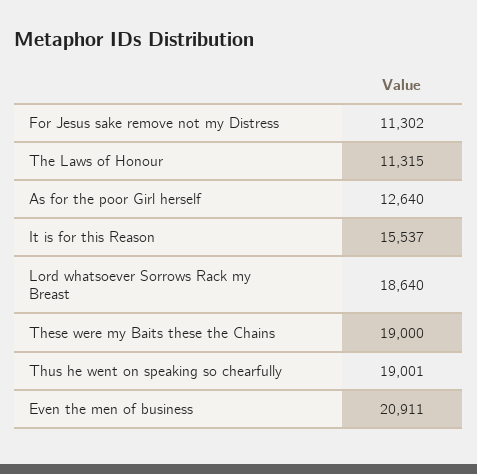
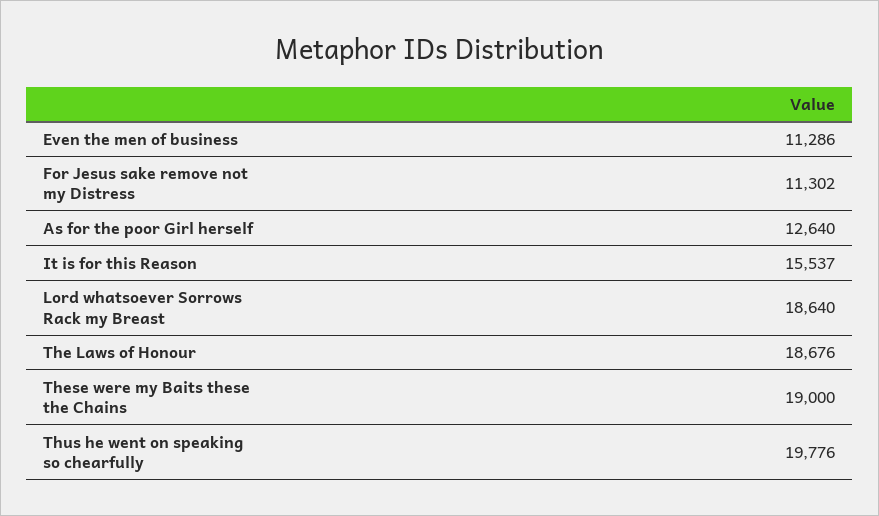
The Laws of Honour: 11315 -> 18676
Thus he went on speaking so chearfully: 19001 -> 19776
Even the men of business: 20911 -> 11286

